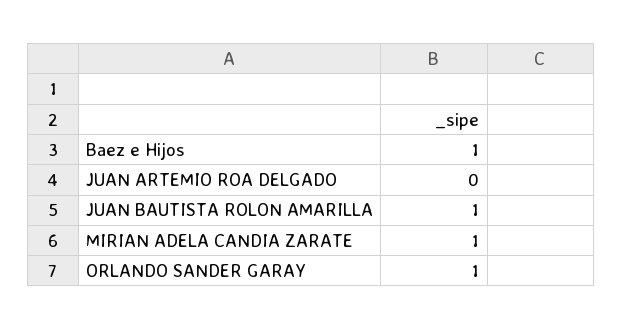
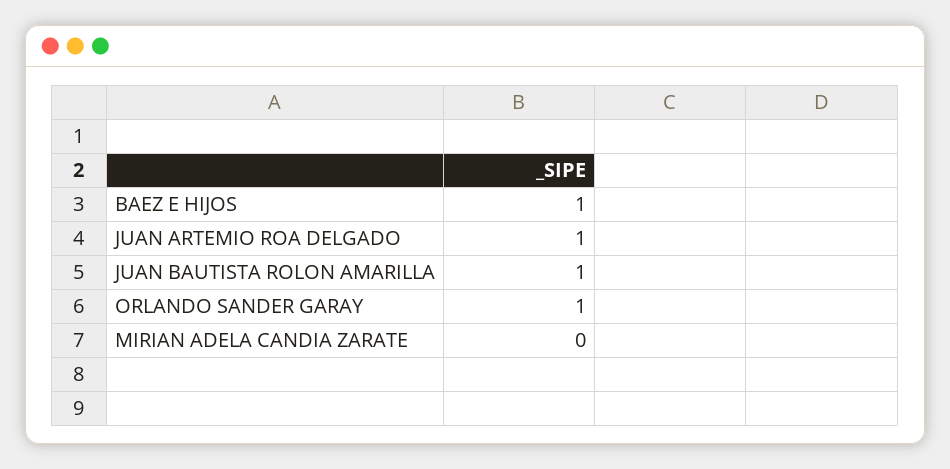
JUAN ARTEMIO ROA DELGADO: 0 -> 1
MIRIAN ADELA CANDIA ZARATE: 1 -> 0

